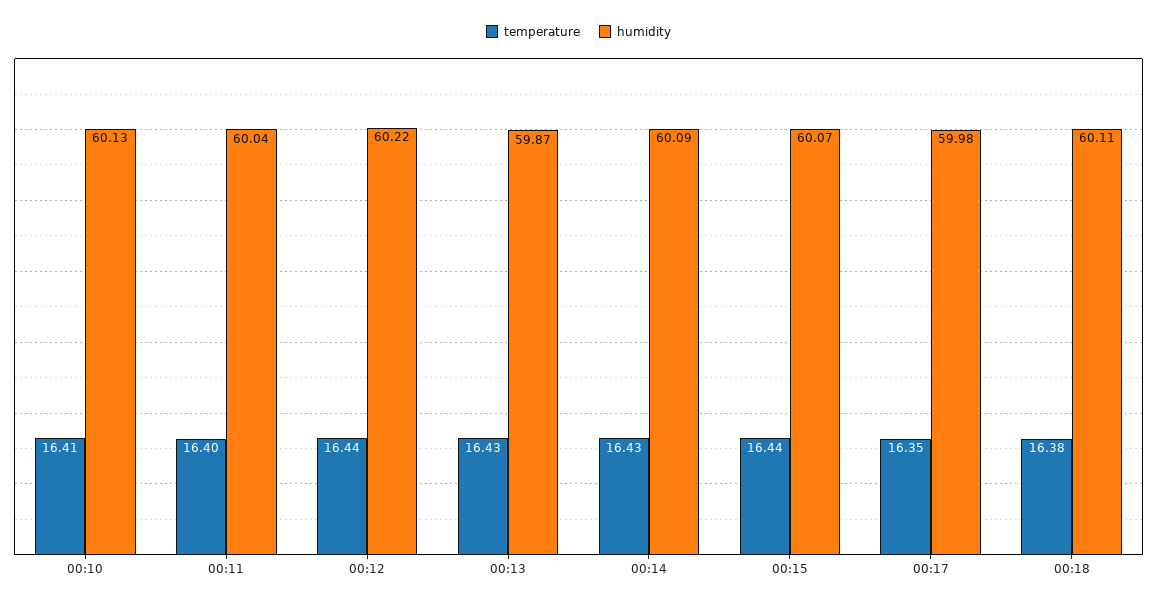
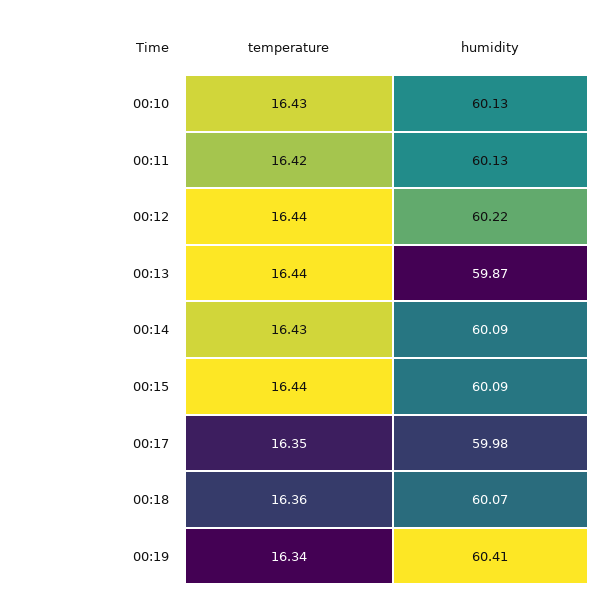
temperature, 00:10: 16.41 -> 16.43
temperature, 00:11: 16.4 -> 16.42
humidity, 00:11: 60.04 -> 60.13
temperature, 00:13: 16.43 -> 16.44
humidity, 00:15: 60.07 -> 60.09
temperature, 00:18: 16.38 -> 16.36
humidity, 00:18: 60.11 -> 60.07
temperature, 00:19: none -> 16.34
humidity, 00:19: none -> 60.41

